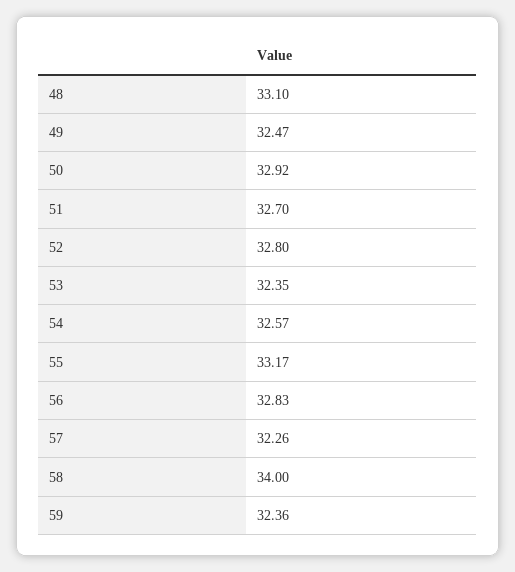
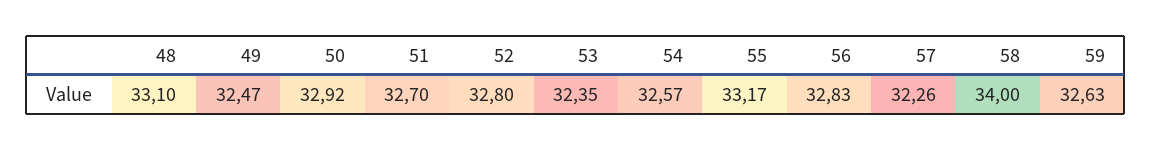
59: 32.36 -> 32.63

